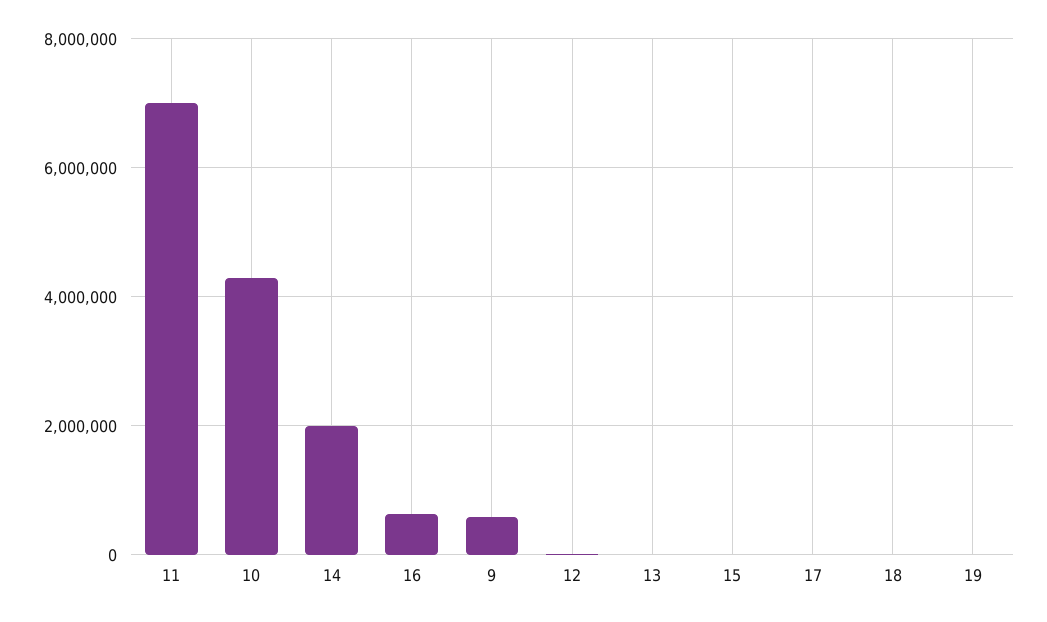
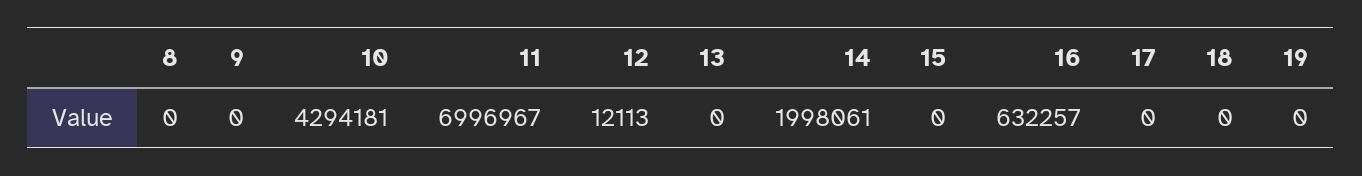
9: 600000 -> 0
8: none -> 0

